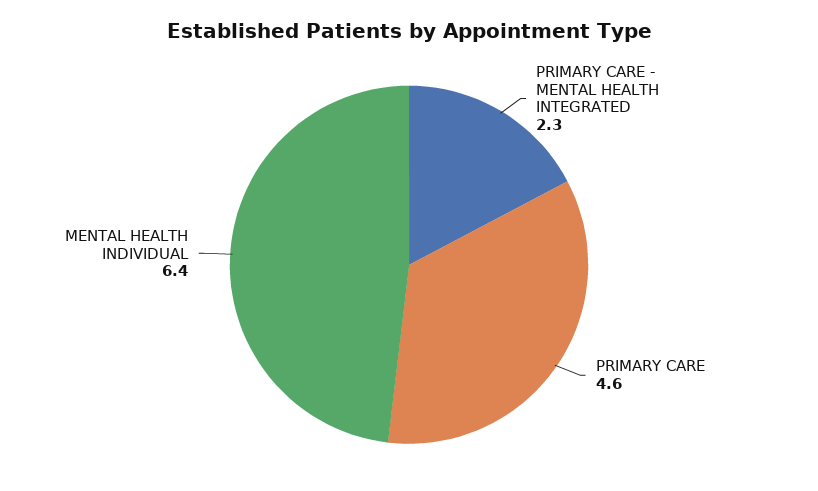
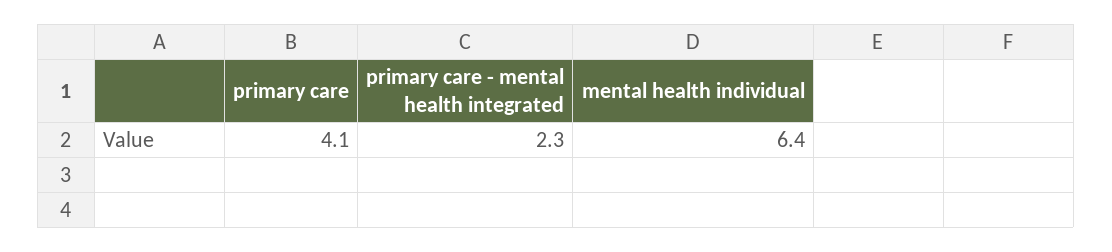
PRIMARY CARE: 4.6 -> 4.1

